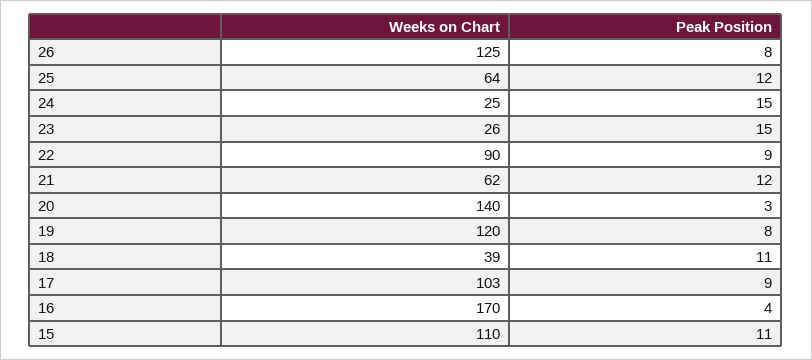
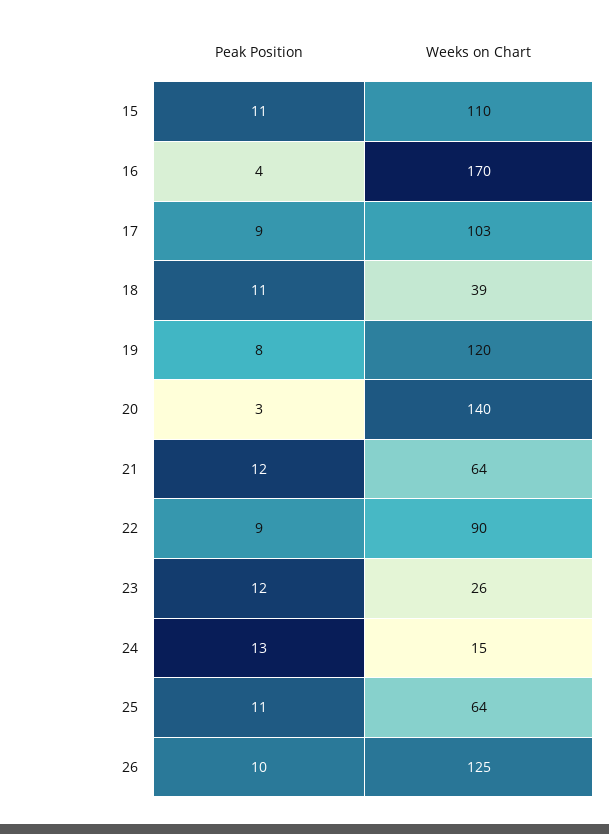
Peak Position, 26: 8 -> 10
Peak Position, 25: 12 -> 11
Weeks on Chart, 24: 25 -> 15
Peak Position, 24: 15 -> 13
Peak Position, 23: 15 -> 12
Weeks on Chart, 21: 62 -> 64

